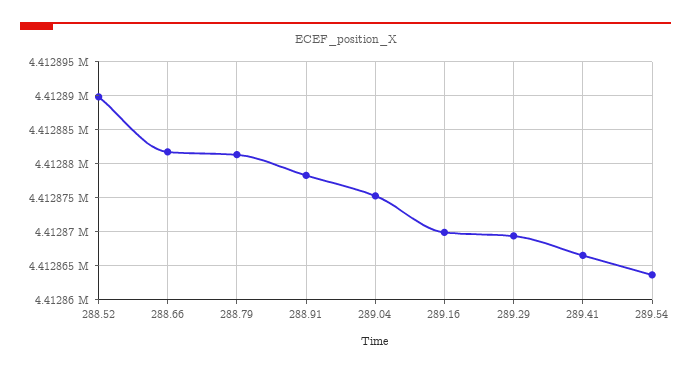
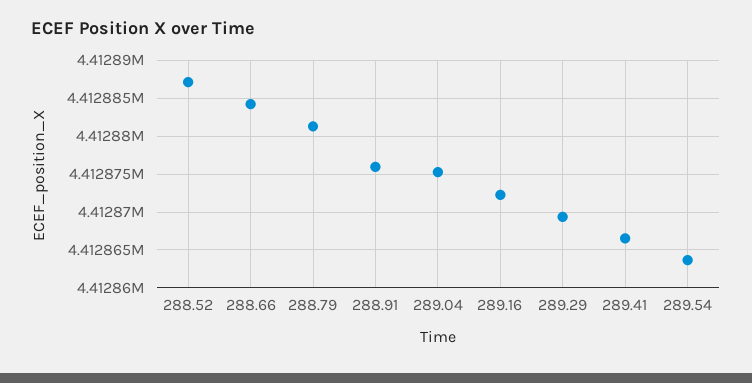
288.52: 4412890 -> 4412887
288.66: 4412882 -> 4412884
288.91: 4412878 -> 4412876
289.16: 4412870 -> 4412872

